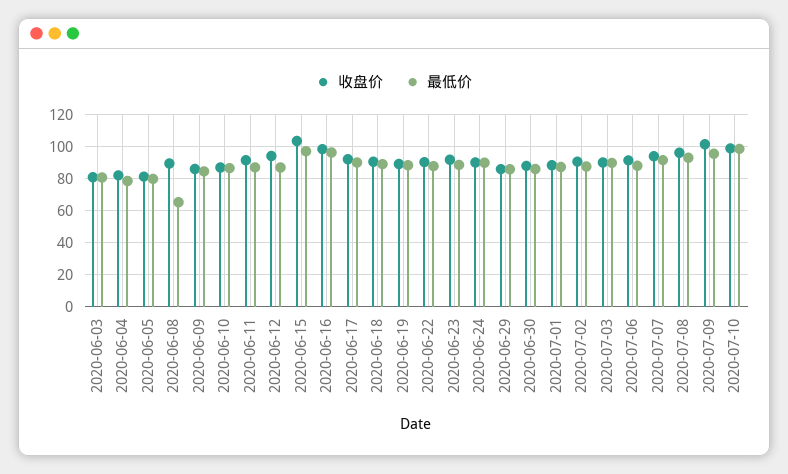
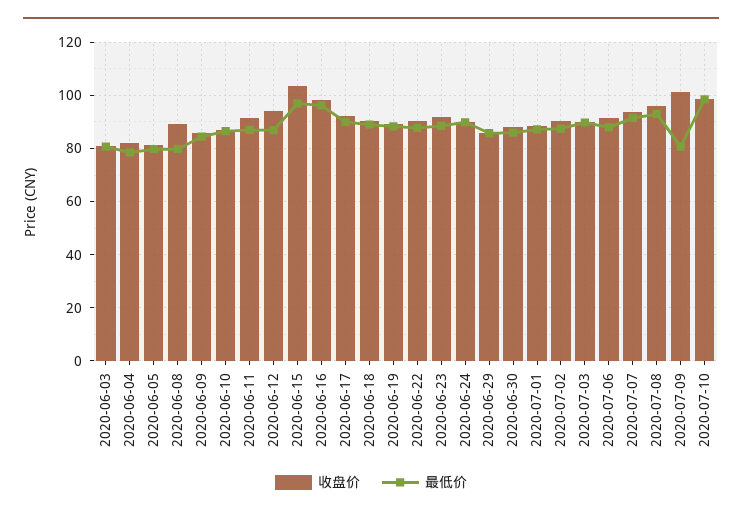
最低价, 2020-06-08: 65 -> 80
最低价, 2020-07-09: 95 -> 80

